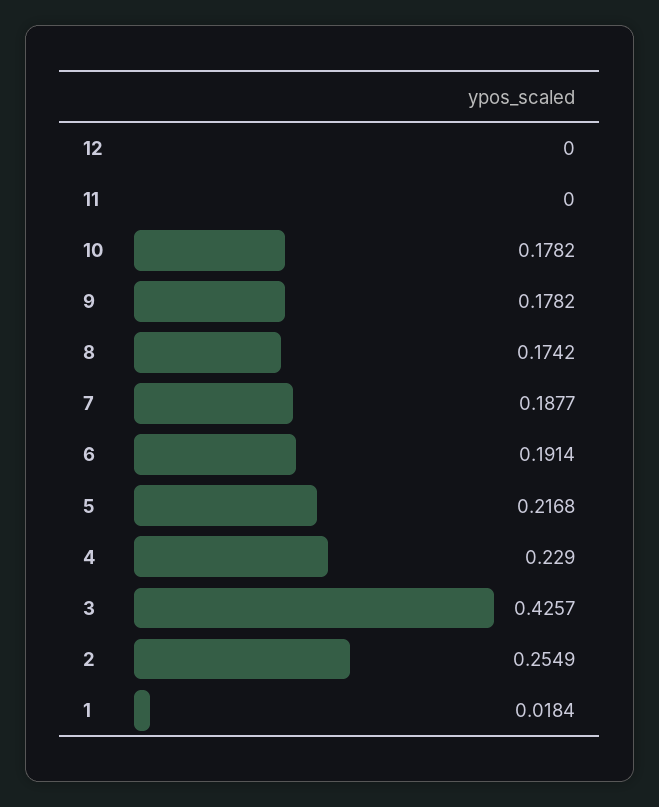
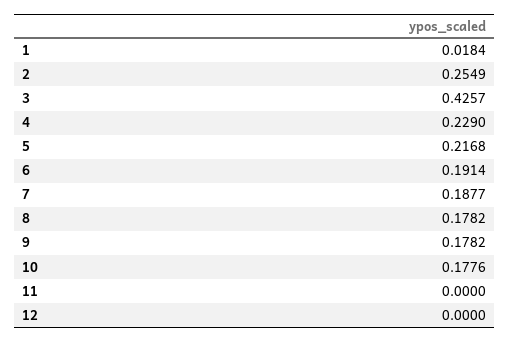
10: 0.1782 -> 0.1776
8: 0.1742 -> 0.1782

